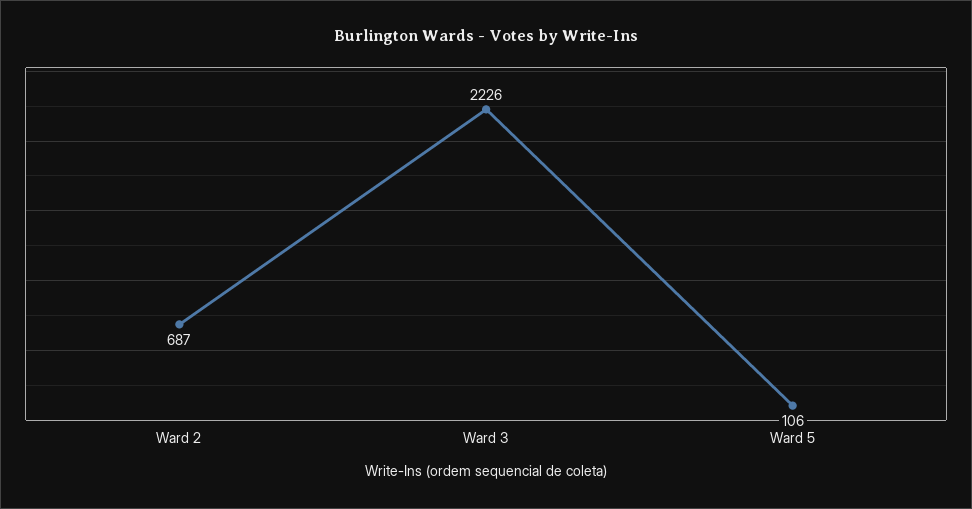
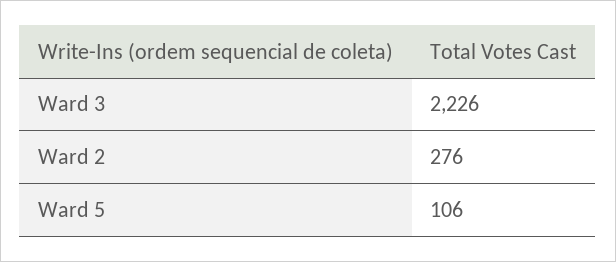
Ward 2: 687 -> 276

